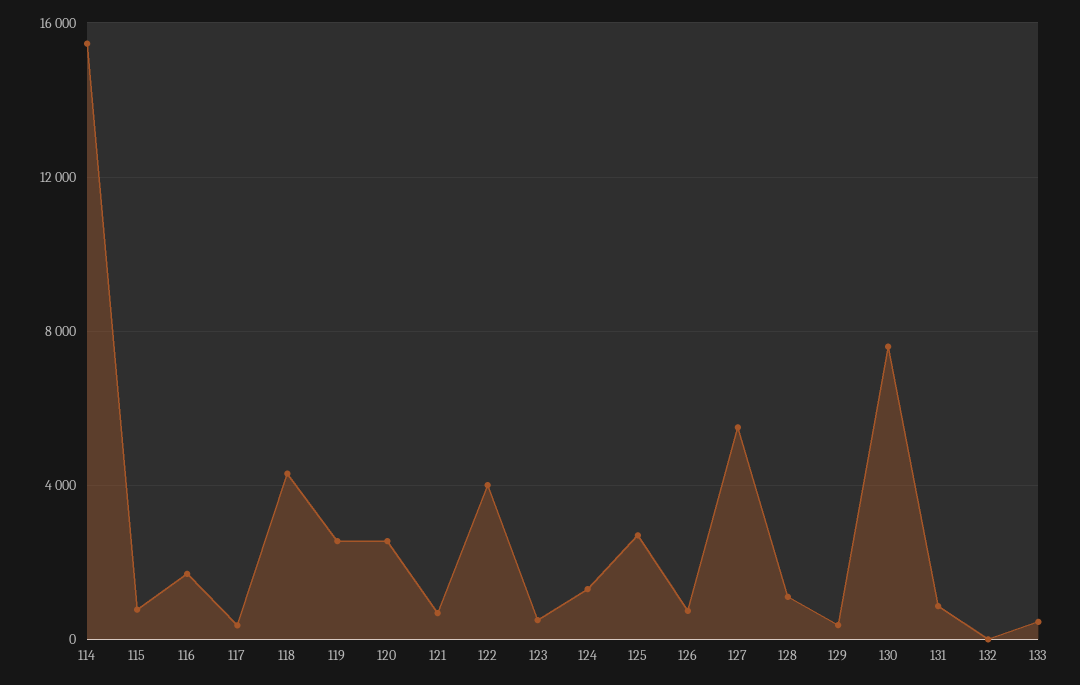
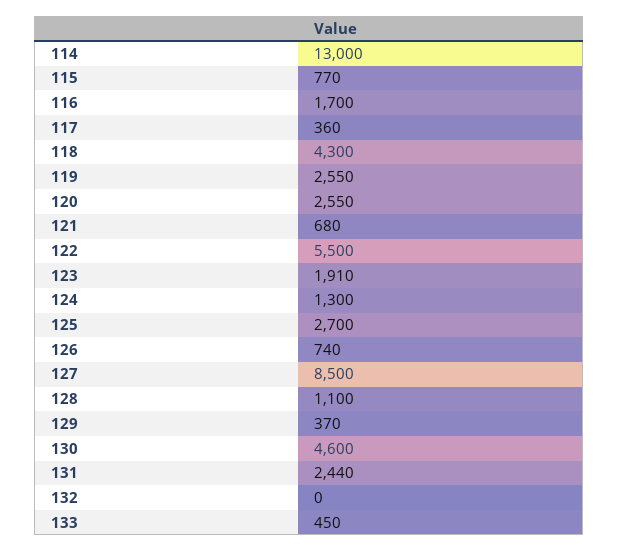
114: 15500 -> 13000
122: 4000 -> 5500
123: 500 -> 1910
127: 5500 -> 8500
130: 7500 -> 4600
131: 1000 -> 2440

